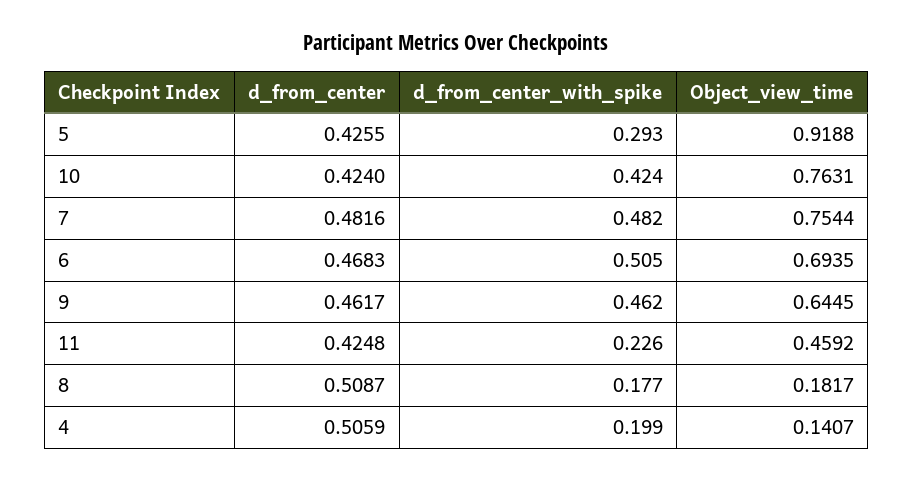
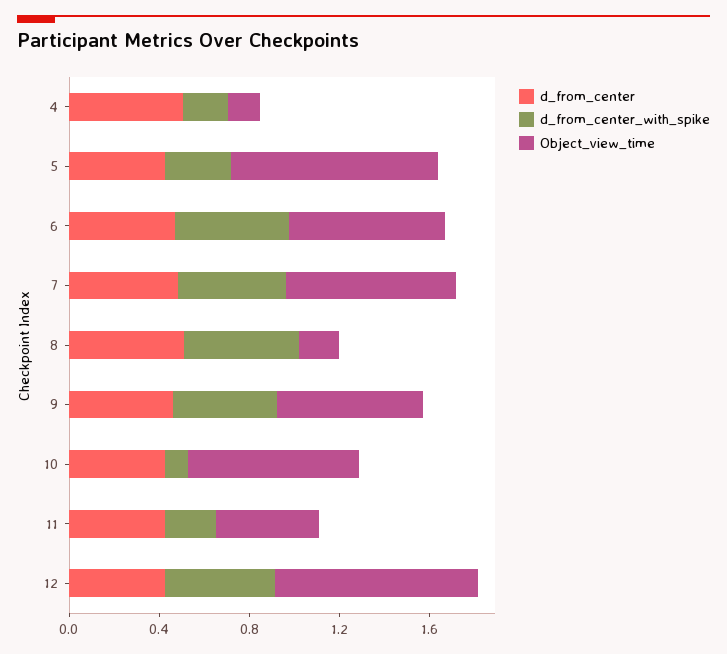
d_from_center_with_spike, 10: 0.424 -> 0.1
d_from_center_with_spike, 8: 0.177 -> 0.5
d_from_center, 12: none -> 0.4
d_from_center_with_spike, 12: none -> 0.5
Object_view_time, 12: none -> 0.9

